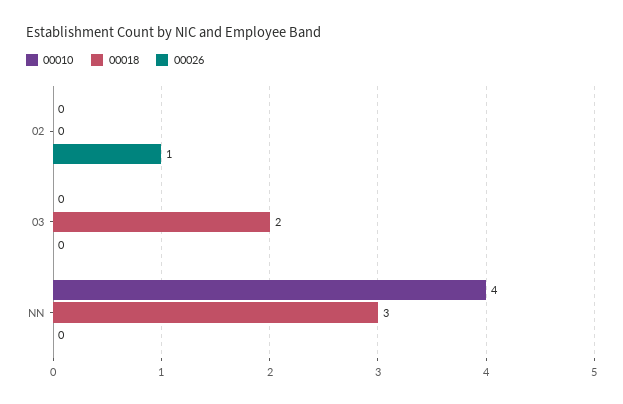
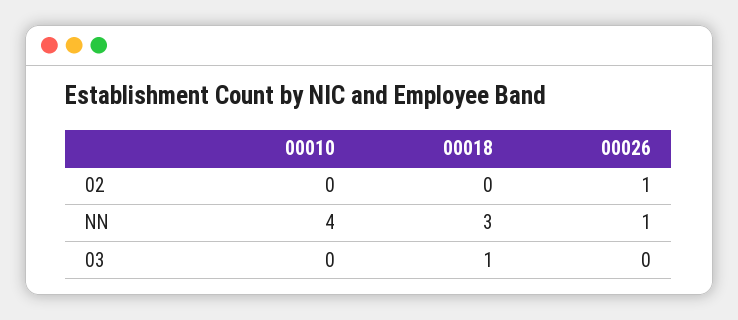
00018, 03: 2 -> 1
00026, NN: 0 -> 1

